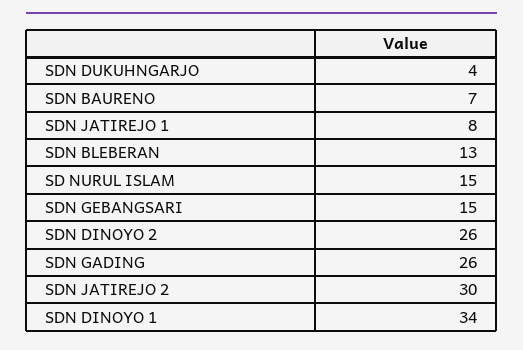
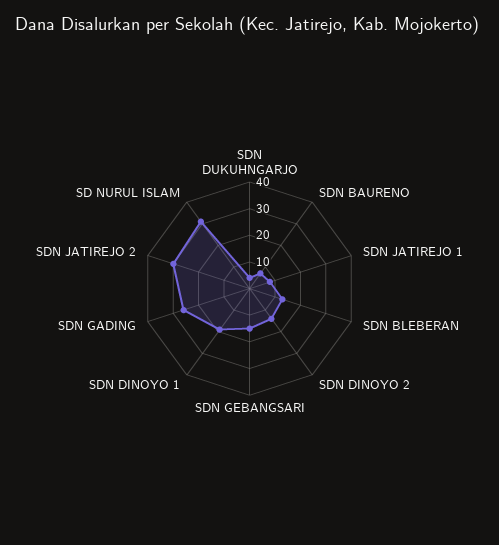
SD NURUL ISLAM: 15 -> 30
SDN DINOYO 2: 26 -> 15
SDN DINOYO 1: 34 -> 20

